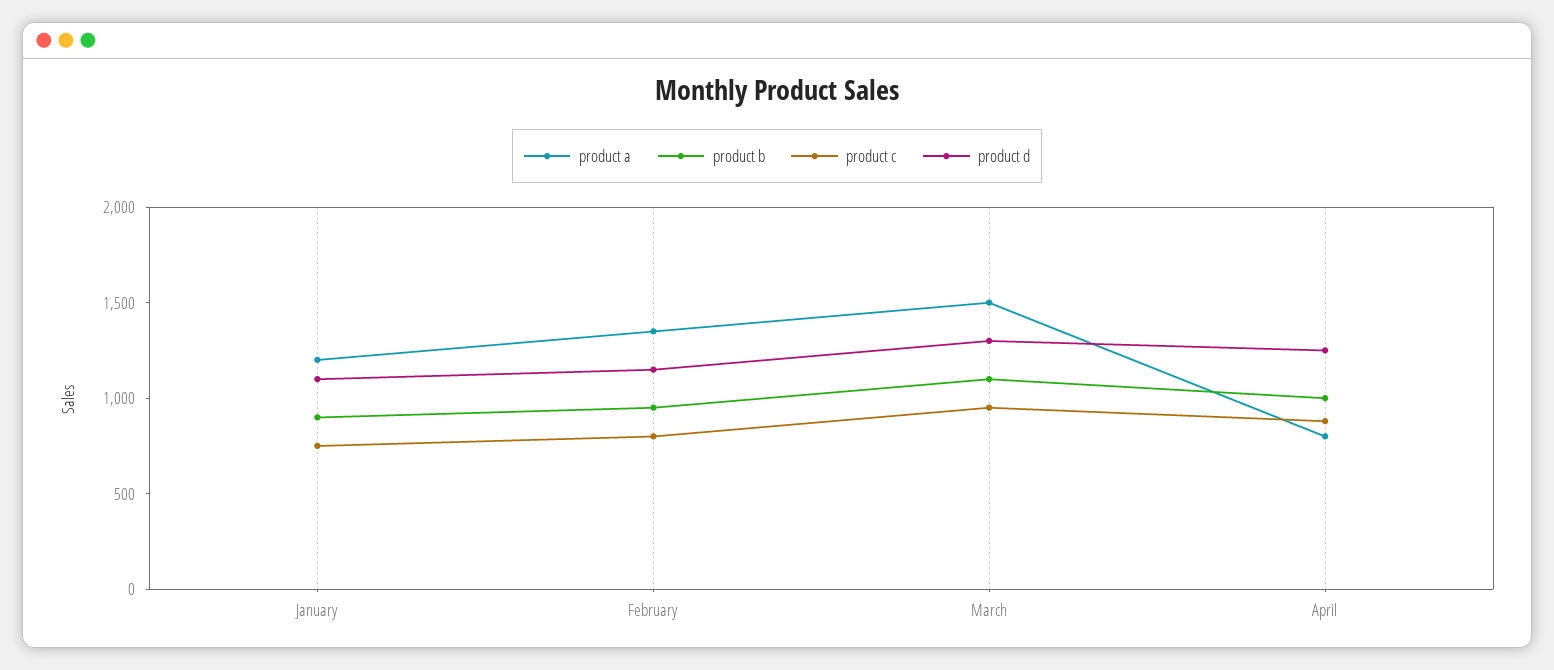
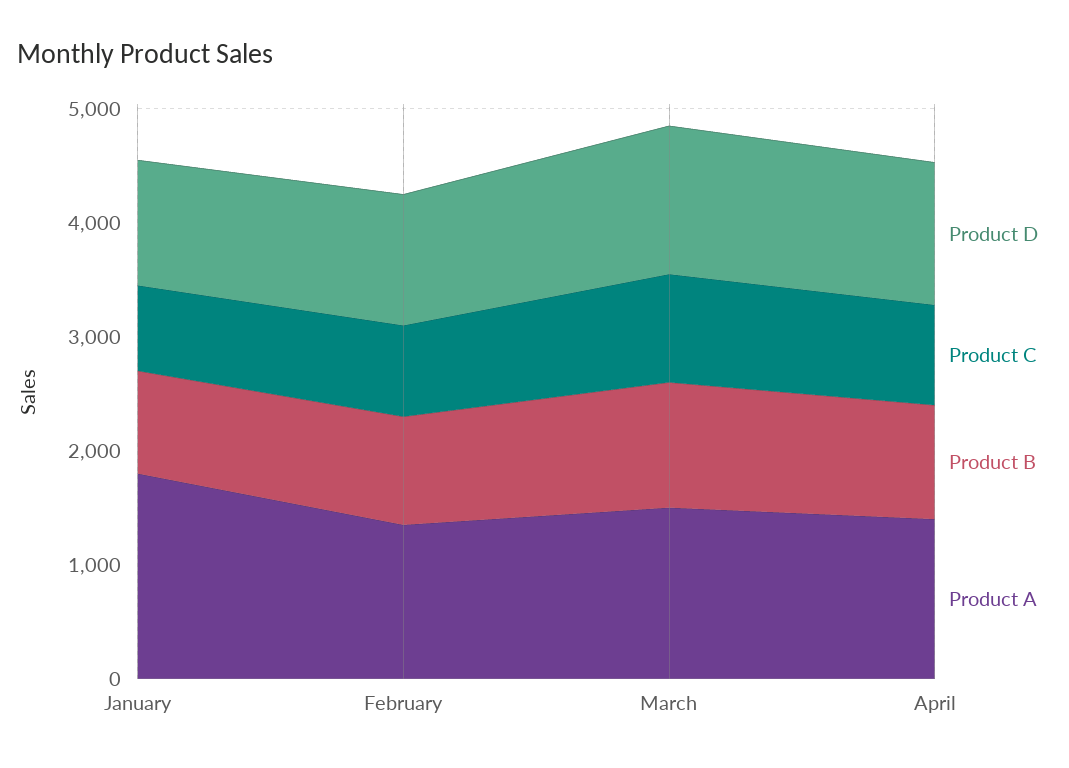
product a, January: 1200 -> 1800
product a, April: 800 -> 1400

